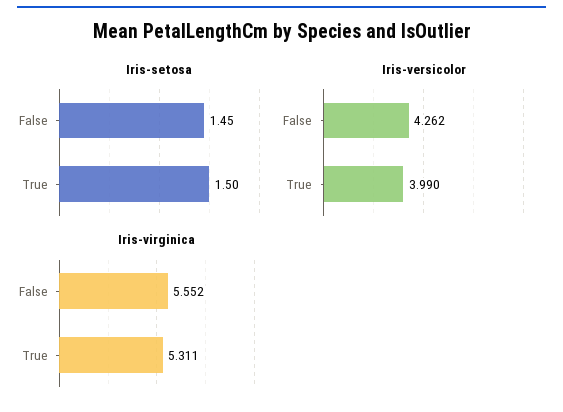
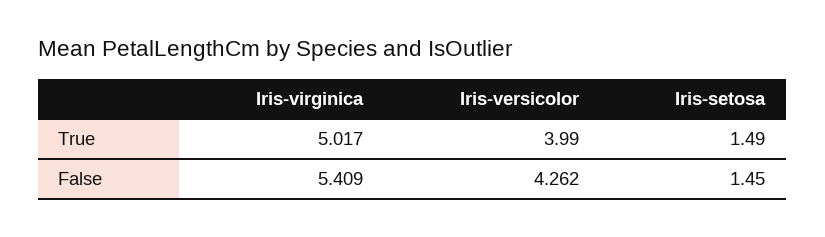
Iris-setosa, True: 1.5 -> 1.49
Iris-virginica, False: 5.552 -> 5.409
Iris-virginica, True: 5.311 -> 5.017

